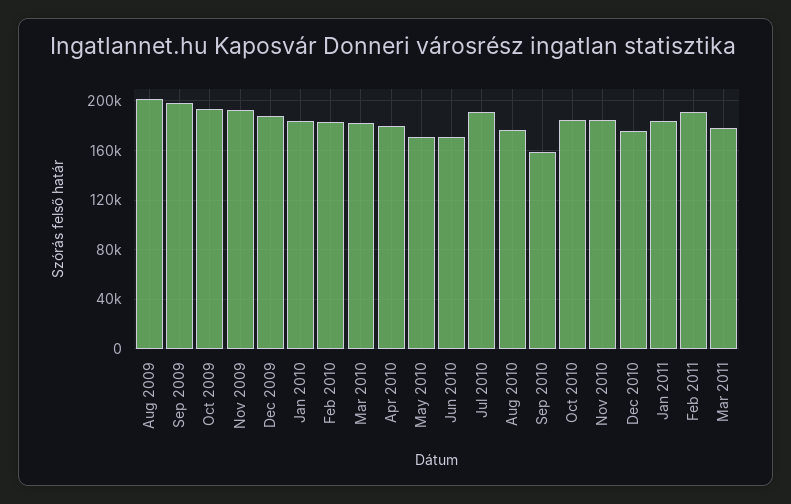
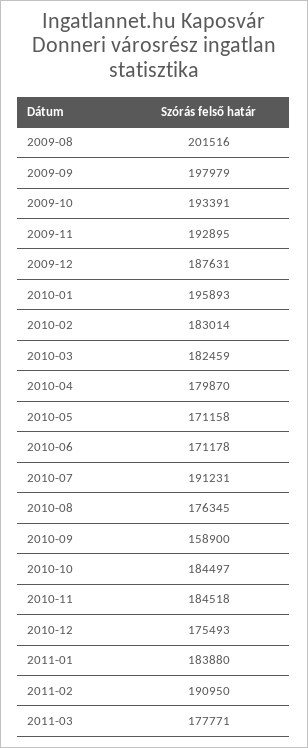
Jan 2010: 185000 -> 195893

